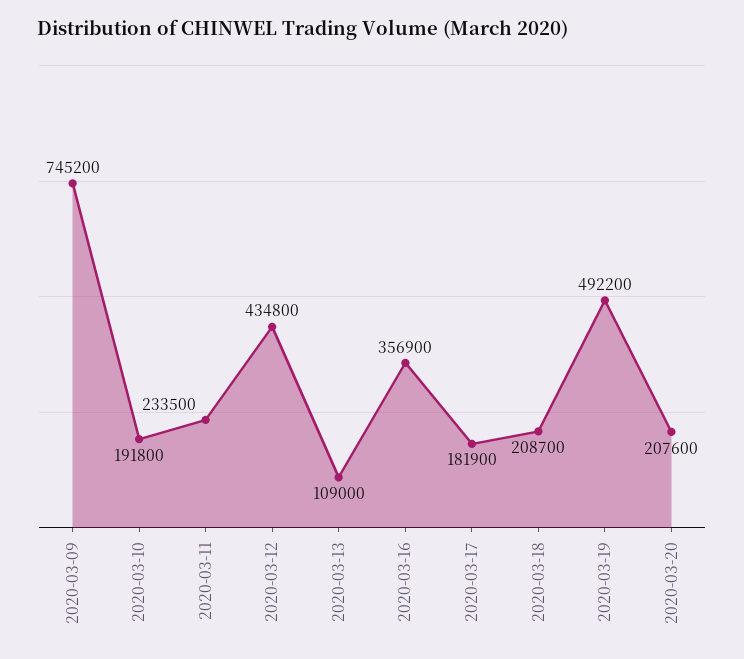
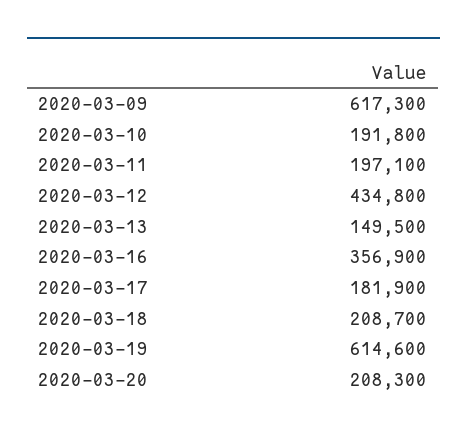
2020-03-09: 745200 -> 617300
2020-03-11: 233500 -> 197100
2020-03-13: 109000 -> 149500
2020-03-19: 492200 -> 614600
2020-03-20: 207600 -> 208300

